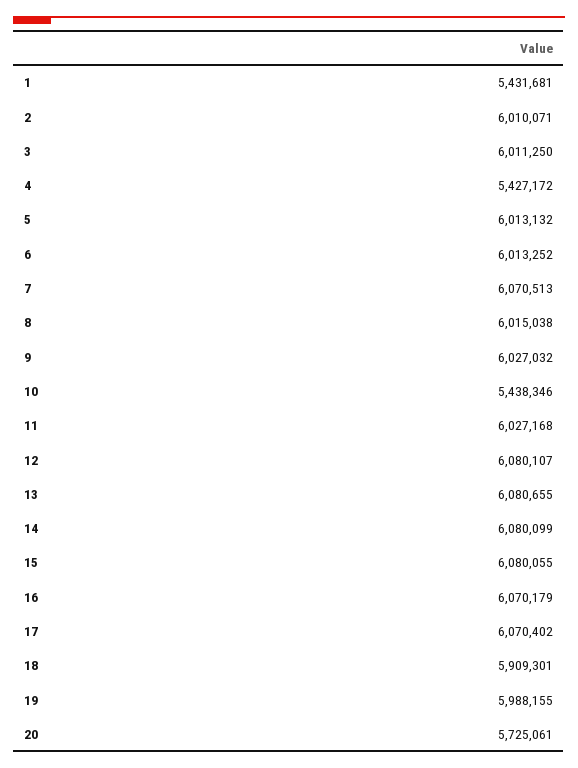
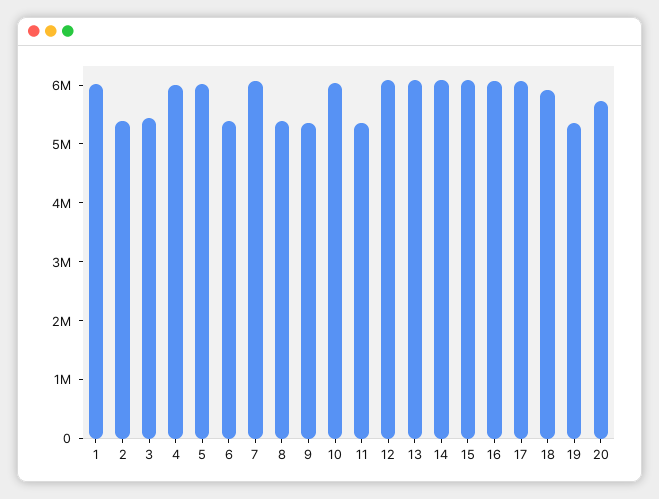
1: 5431681 -> 6000000
2: 6010071 -> 5400000
3: 6011250 -> 5400000
4: 5427172 -> 6000000
6: 6013252 -> 5400000
8: 6015038 -> 5400000
9: 6027032 -> 5400000
10: 5438346 -> 6000000
11: 6027168 -> 5400000
19: 5988155 -> 5400000

